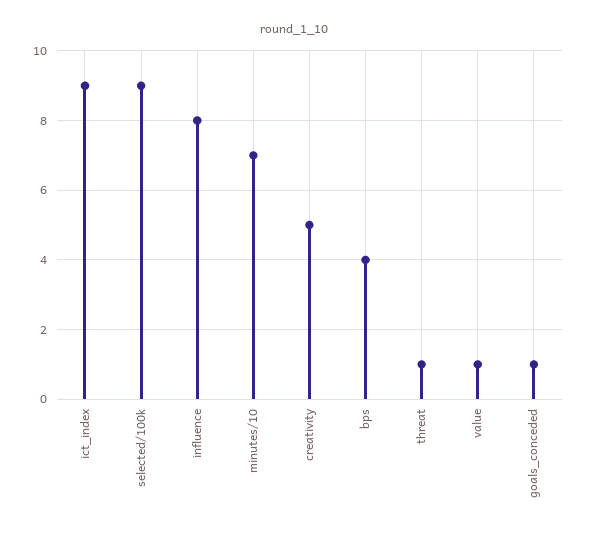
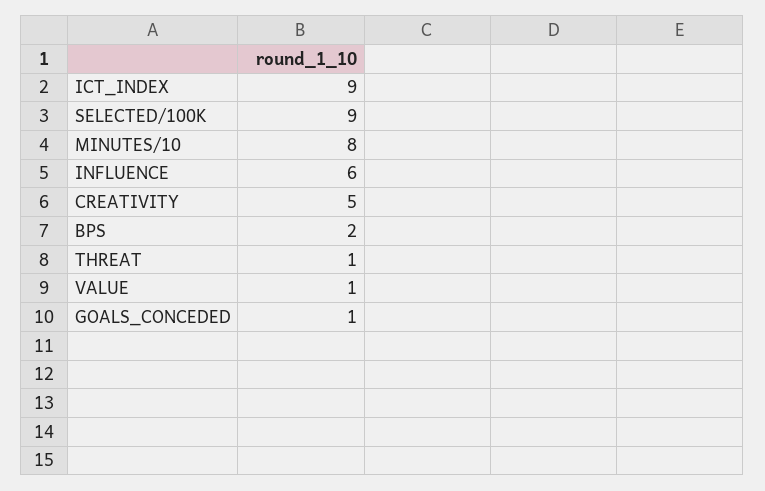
influence: 8 -> 6
minutes/10: 7 -> 8
bps: 4 -> 2

